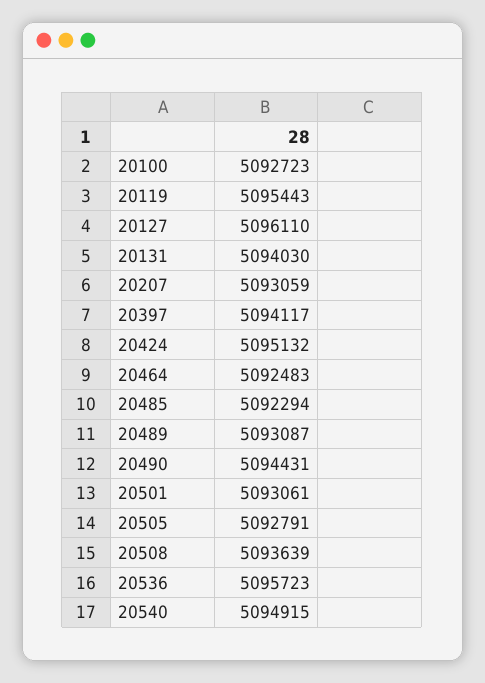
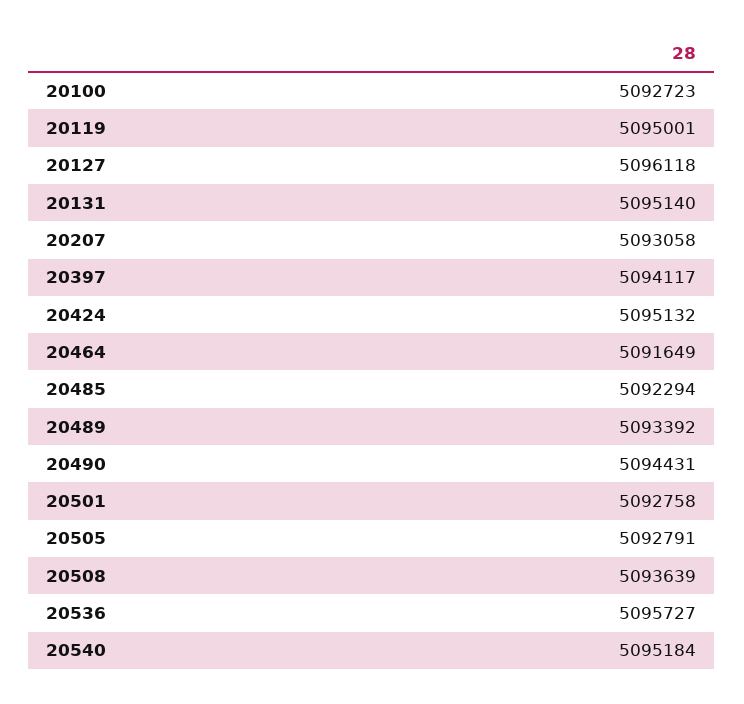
20119: 5095443 -> 5095001
20127: 5096110 -> 5096118
20131: 5094030 -> 5095140
20207: 5093059 -> 5093058
20464: 5092483 -> 5091649
20489: 5093087 -> 5093392
20501: 5093061 -> 5092758
20536: 5095723 -> 5095727
20540: 5094915 -> 5095184

